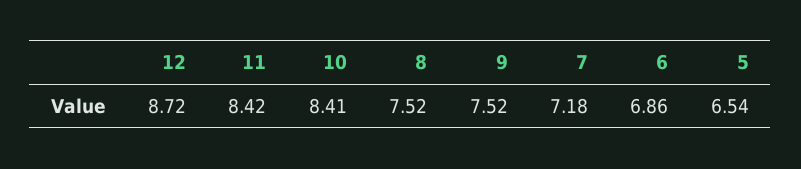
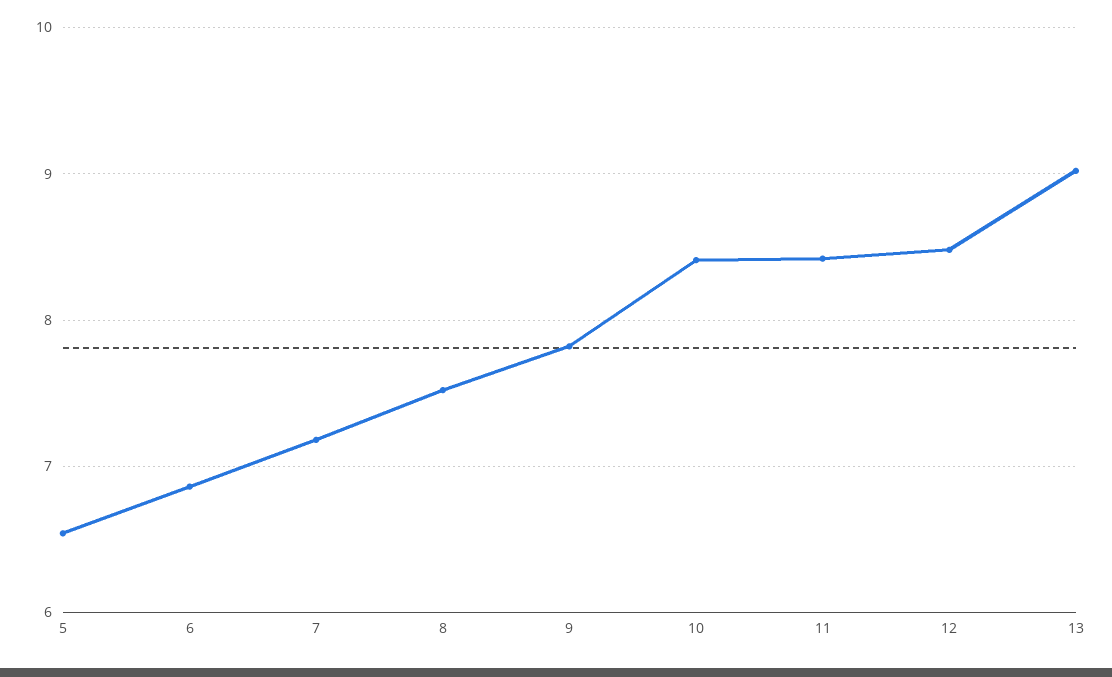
12: 8.72 -> 8.5
9: 7.52 -> 7.8
13: none -> 9

